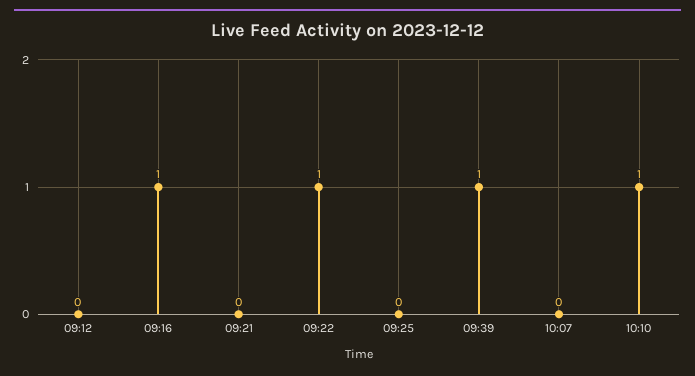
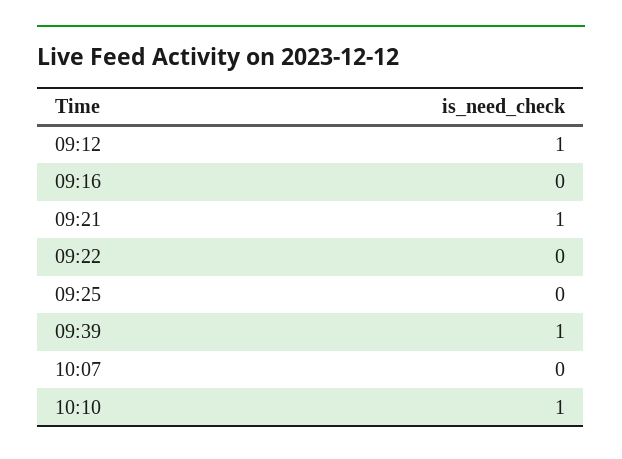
09:12: 0 -> 1
09:16: 1 -> 0
09:21: 0 -> 1
09:22: 1 -> 0

